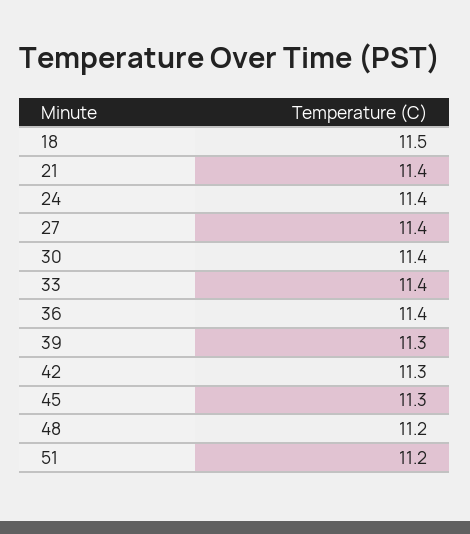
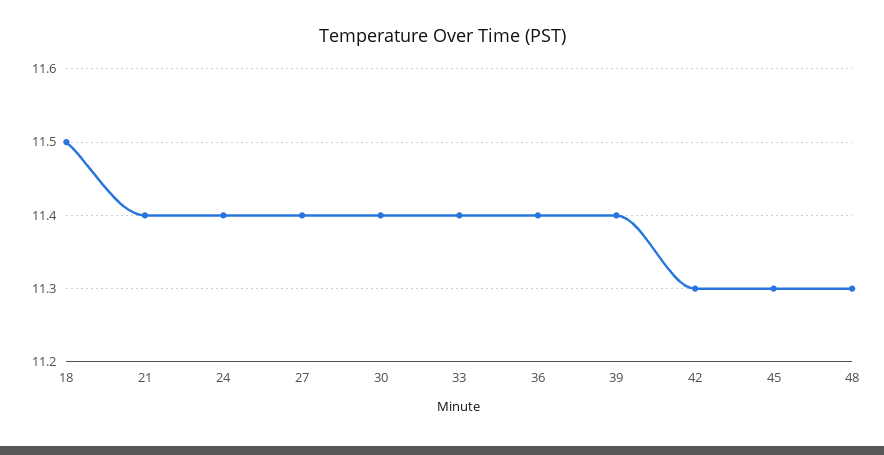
39: 11.3 -> 11.4
48: 11.2 -> 11.3
51: 11.2 -> none

